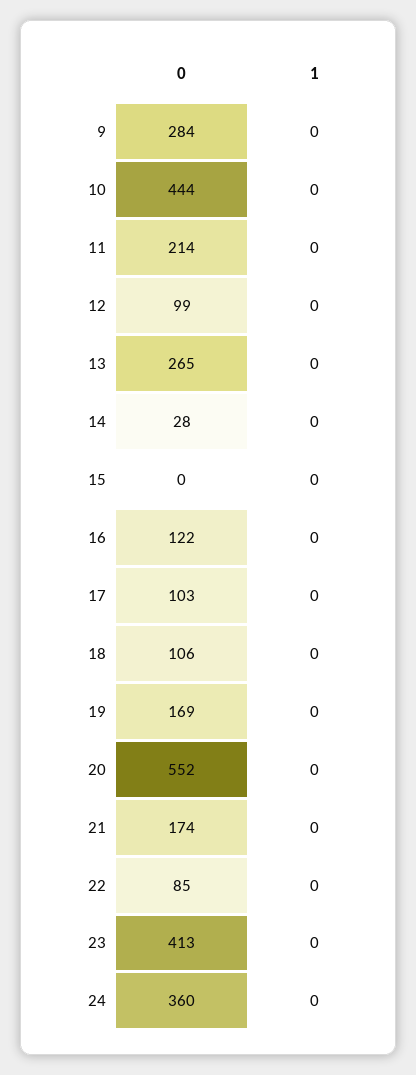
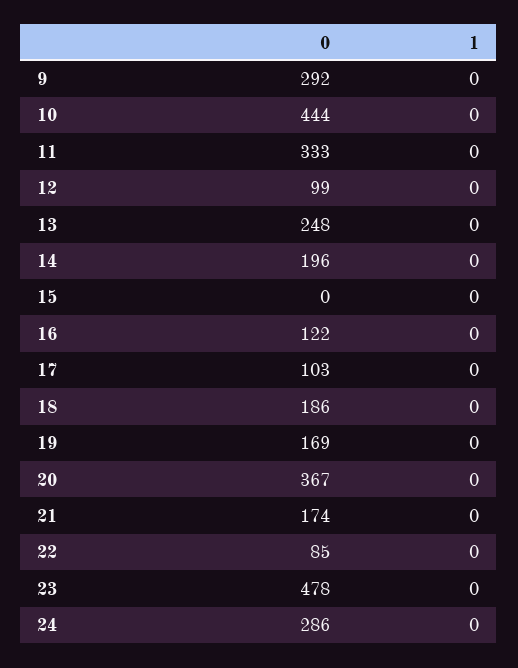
0, 9: 284 -> 292
0, 11: 214 -> 333
0, 13: 265 -> 248
0, 14: 28 -> 196
0, 18: 106 -> 186
0, 20: 552 -> 367
0, 23: 413 -> 478
0, 24: 360 -> 286

